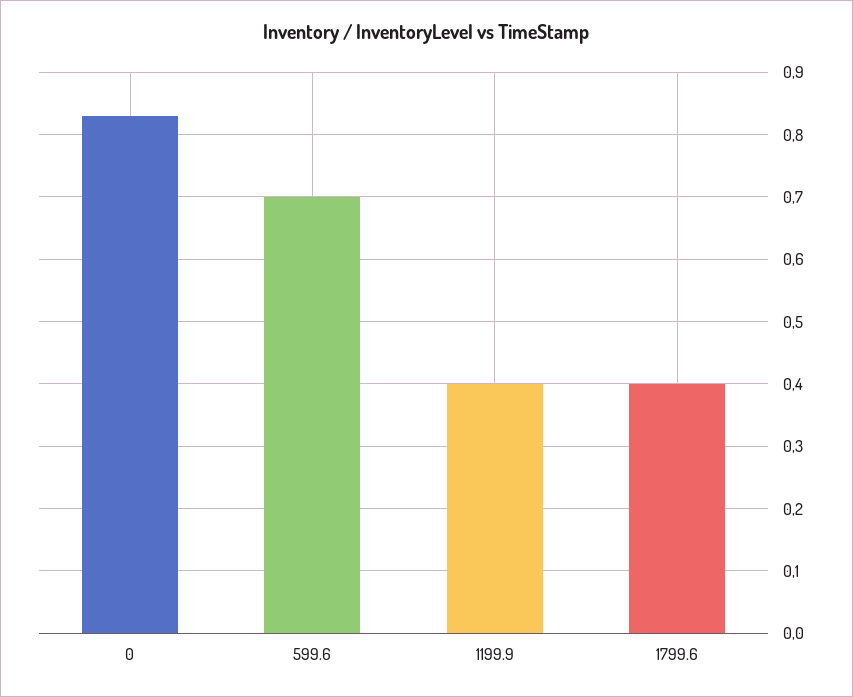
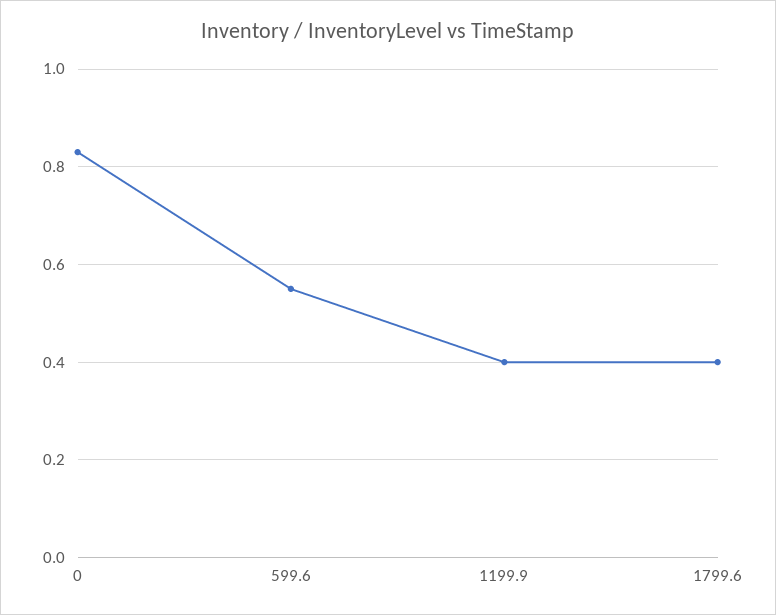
599.6: 0.7 -> 0.55

